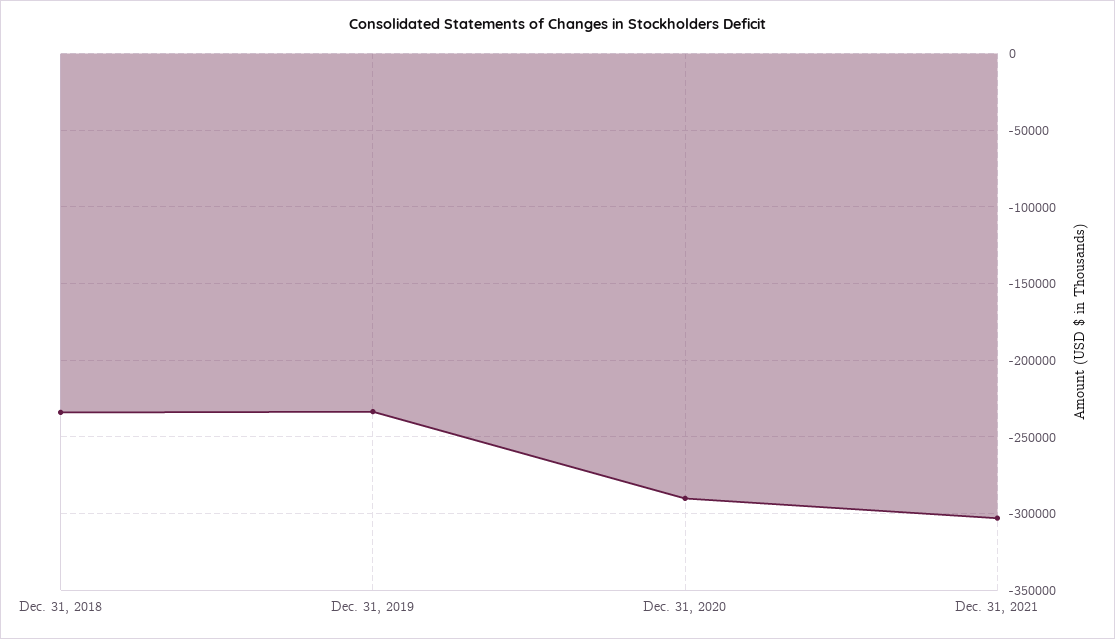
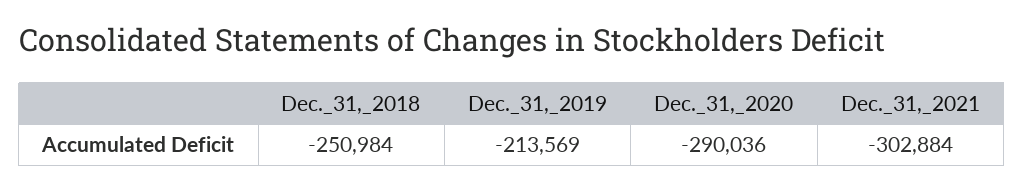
Dec. 31, 2018: -235000 -> -250984
Dec. 31, 2019: -235000 -> -213569

